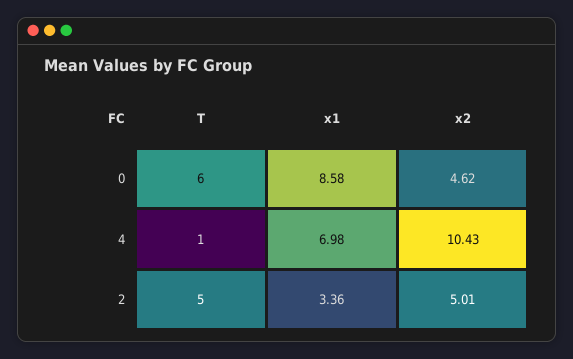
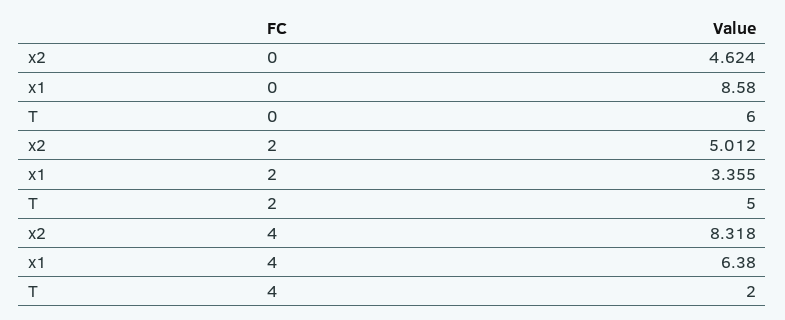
T, 4: 1 -> 2
x1, 4: 6.98 -> 6.38
x2, 4: 10.43 -> 8.318

